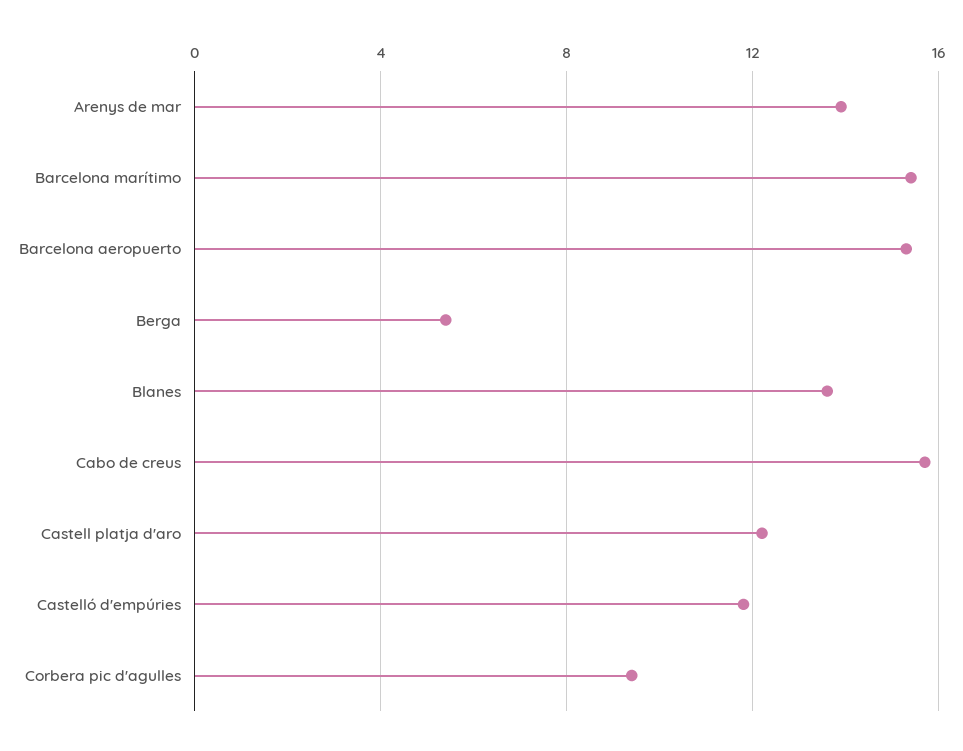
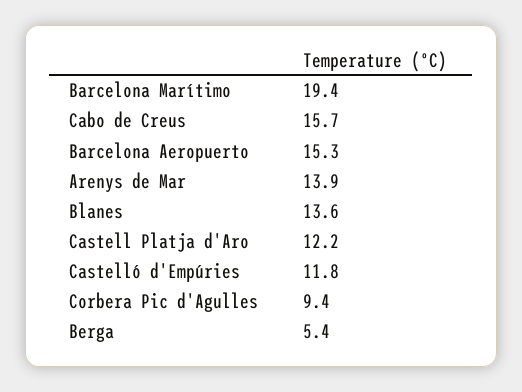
Barcelona marítimo: 15.5 -> 19.4

